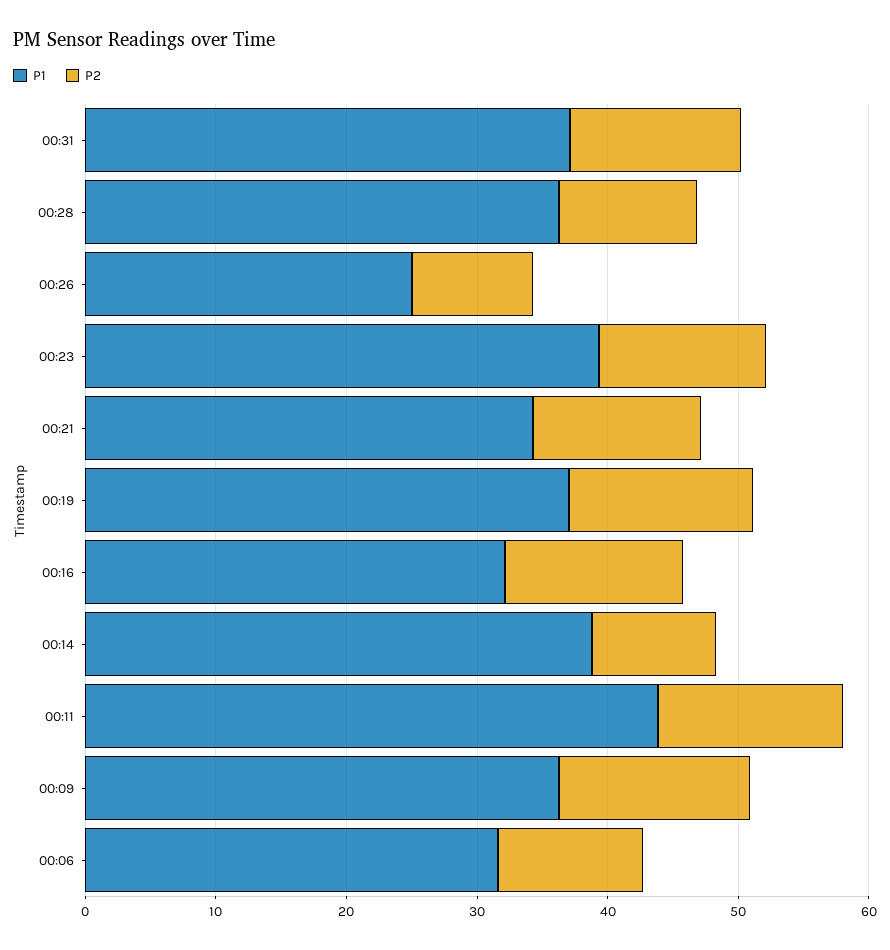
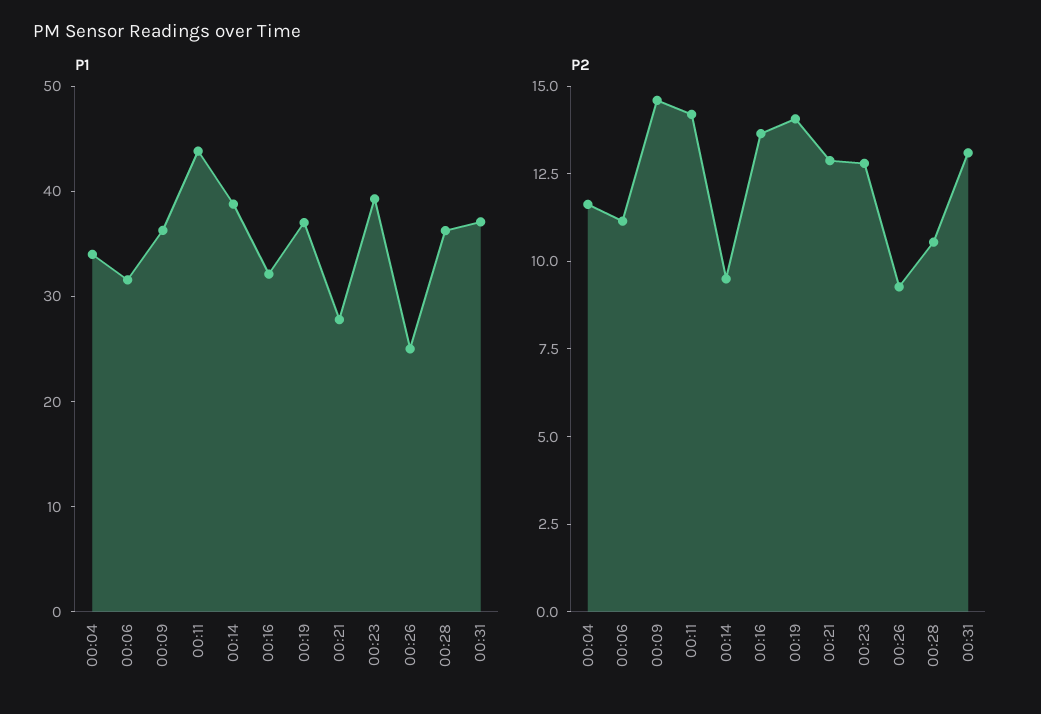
P1, 00:21: 34 -> 28
P1, 00:04: none -> 34
P2, 00:04: none -> 11.5

